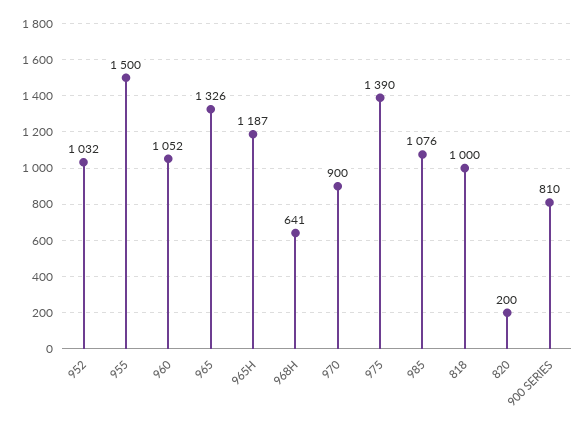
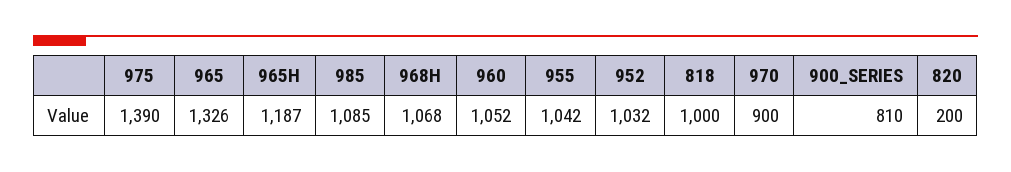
955: 1500 -> 1042
968H: 641 -> 1068
985: 1076 -> 1085

